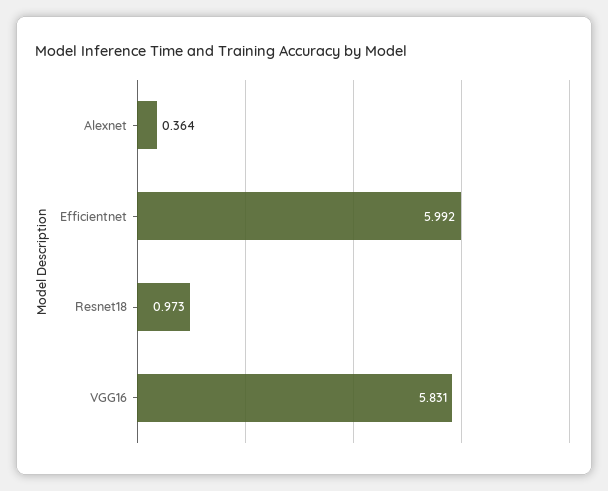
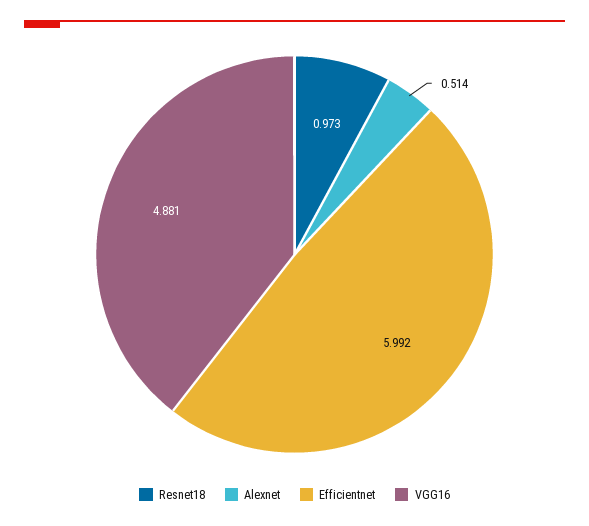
Alexnet: 0.364 -> 0.514
VGG16: 5.831 -> 4.881

